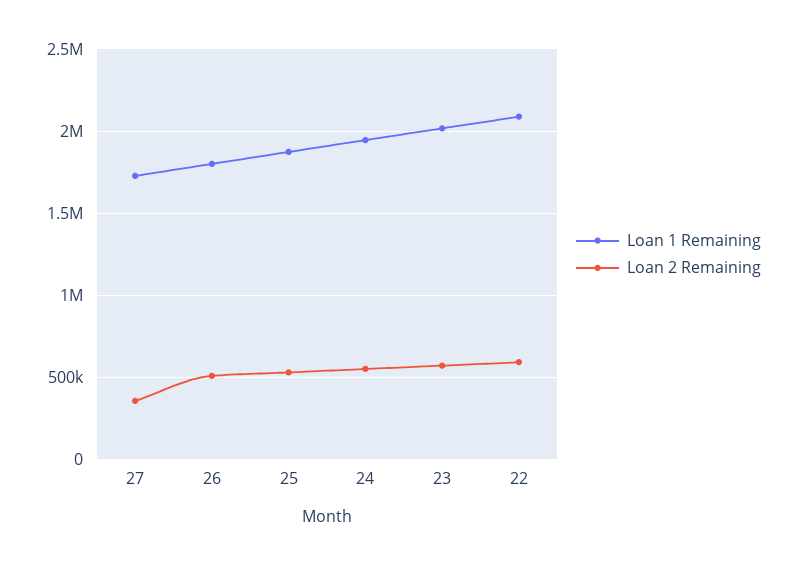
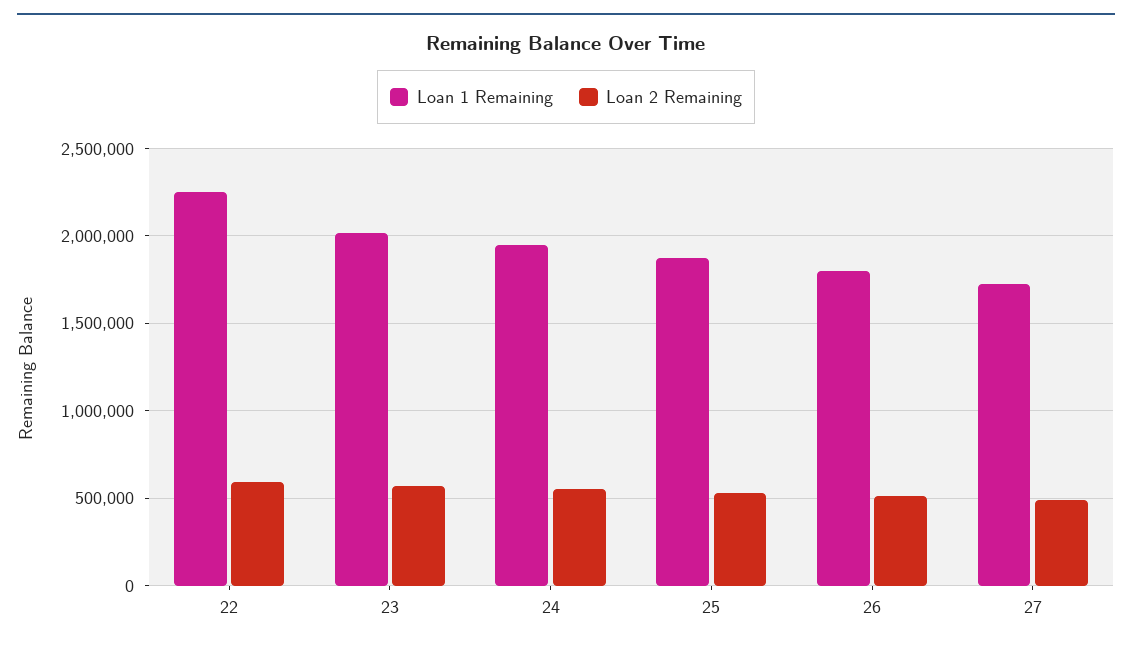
Loan 2 Remaining, 27: 350000 -> 500000
Loan 1 Remaining, 22: 2100000 -> 2250000

